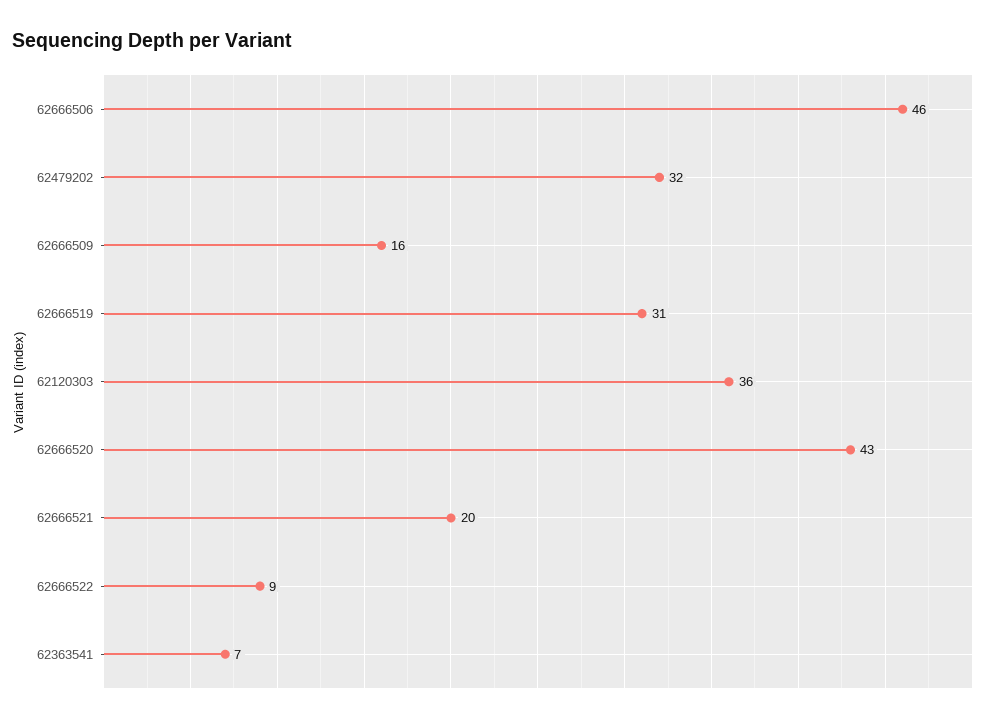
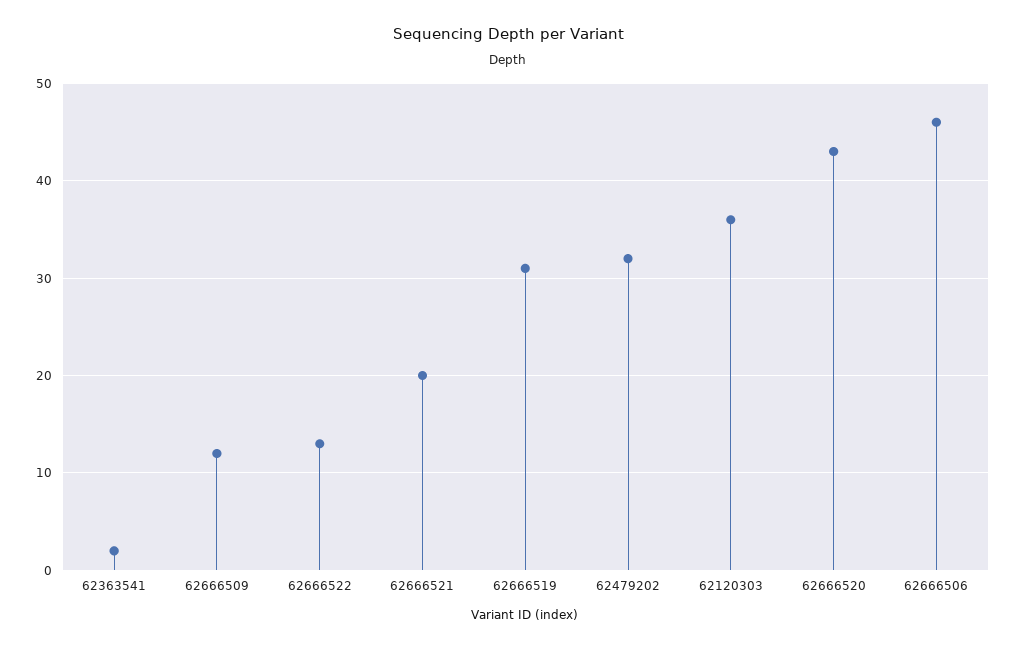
62666509: 16 -> 12
62666522: 9 -> 13
62363541: 7 -> 2

